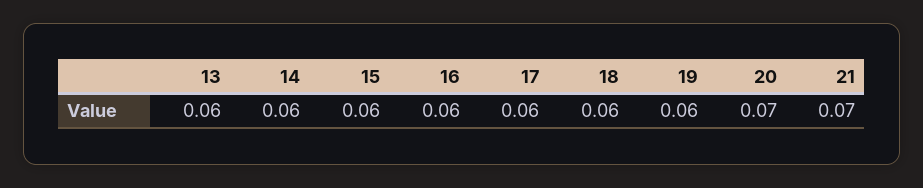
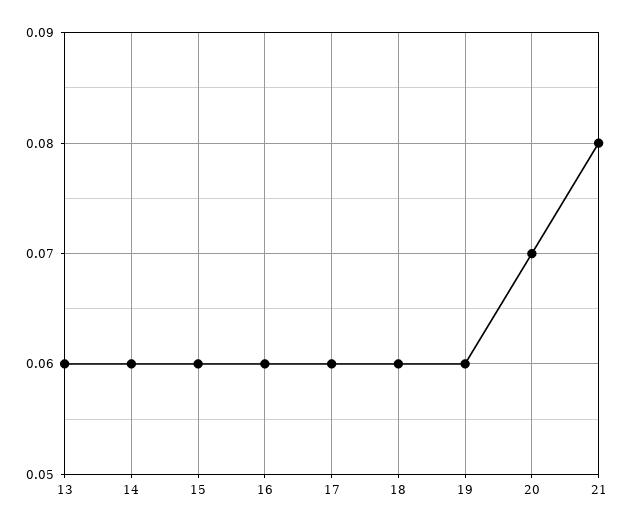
21: 0.07 -> 0.08

